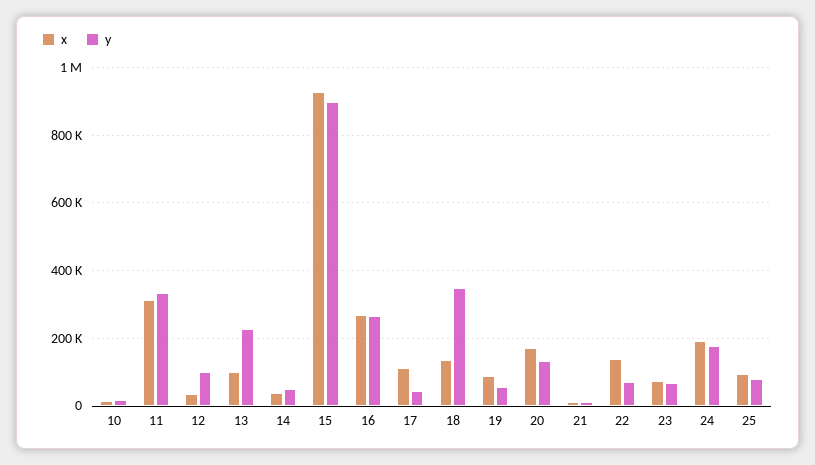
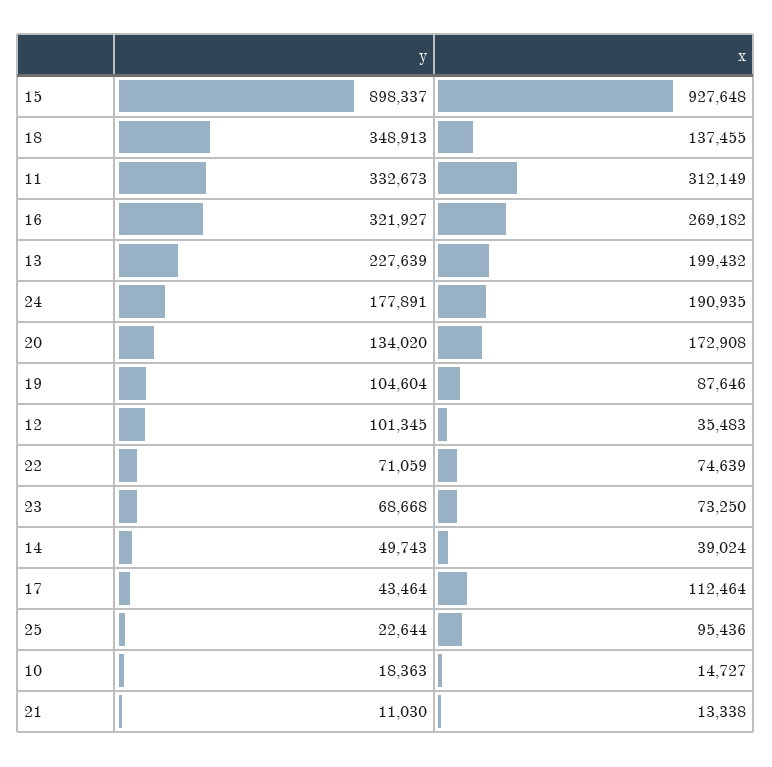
x, 13: 100000 -> 199432
y, 16: 260000 -> 321927
y, 19: 60000 -> 104604
x, 22: 140000 -> 74639
y, 25: 80000 -> 22644

